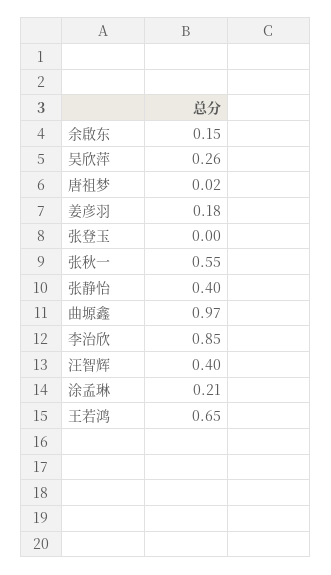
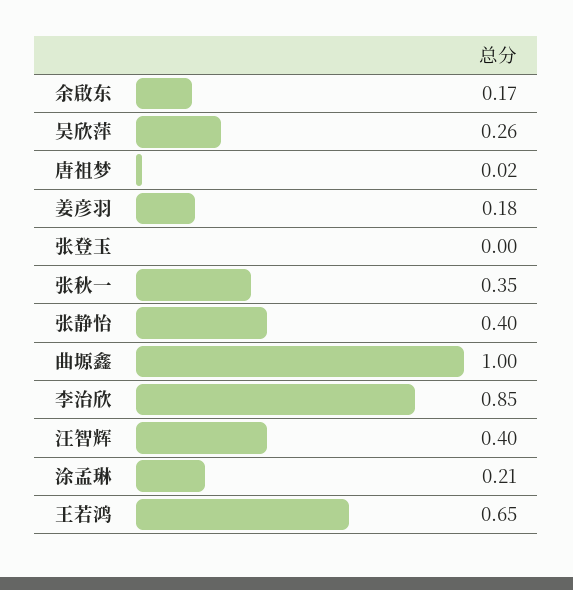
余啟东: 0.15 -> 0.17
张秋一: 0.55 -> 0.35
曲塬鑫: 0.97 -> 1

